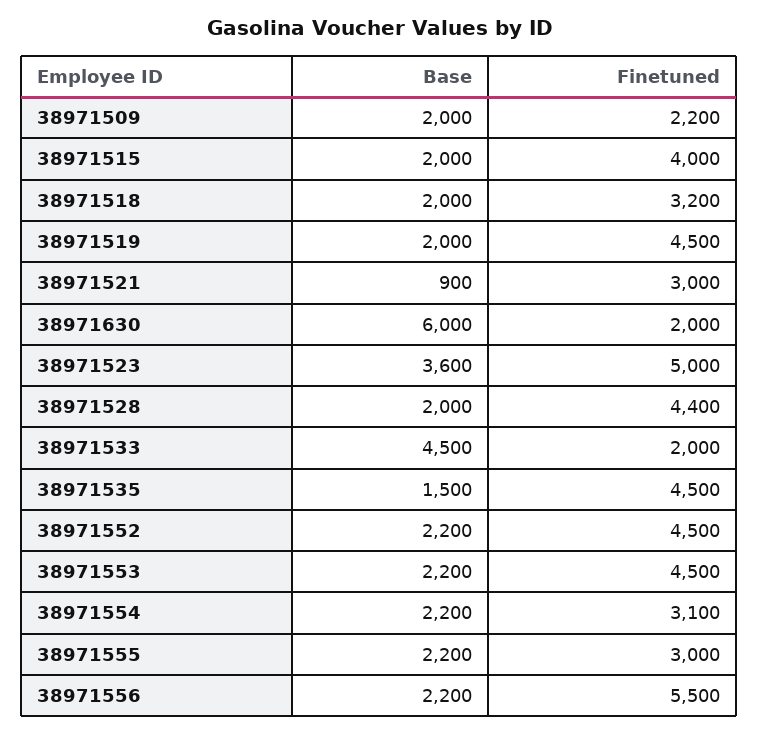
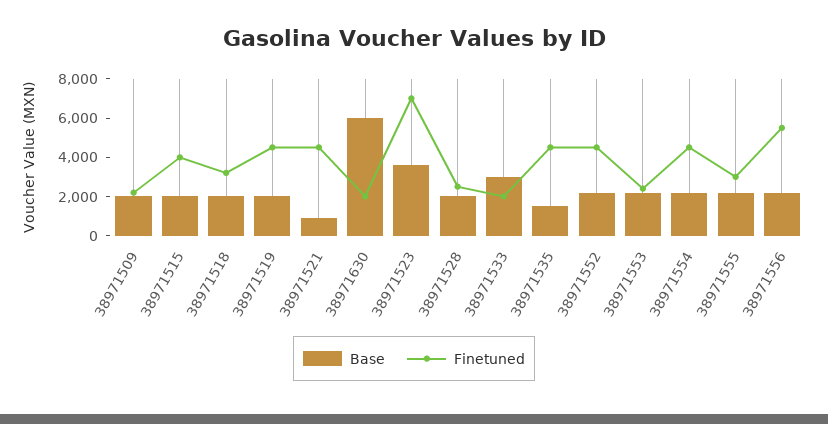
Finetuned, 38971521: 3000 -> 4500
Finetuned, 38971523: 5000 -> 7000
Finetuned, 38971528: 4400 -> 2500
Base, 38971533: 4500 -> 3000
Finetuned, 38971553: 4500 -> 2500
Finetuned, 38971554: 3100 -> 4500

